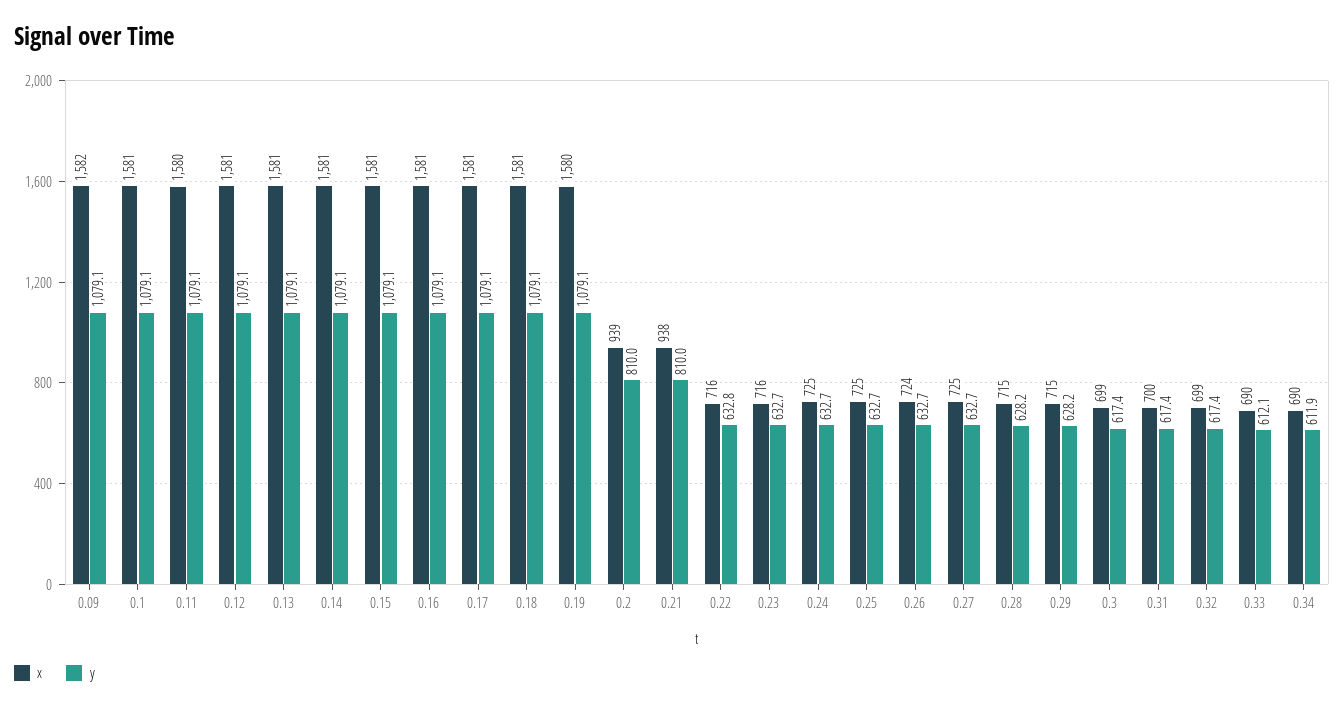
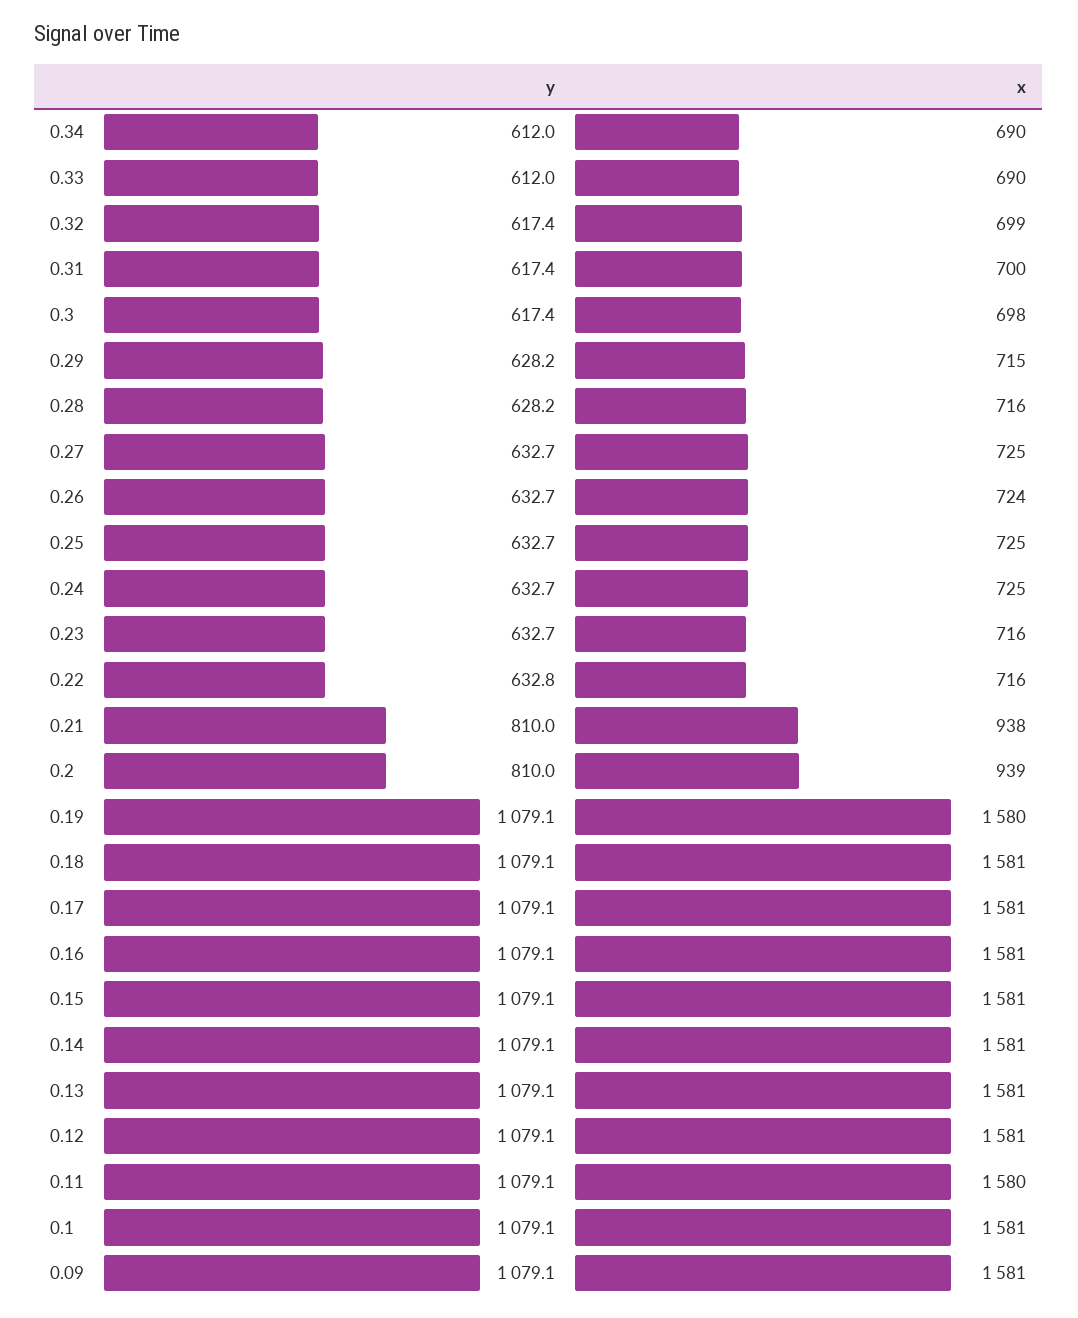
x, 0.09: 1582 -> 1581
x, 0.28: 715 -> 716
x, 0.3: 699 -> 698
y, 0.33: 612.1 -> 612
y, 0.34: 611.9 -> 612

